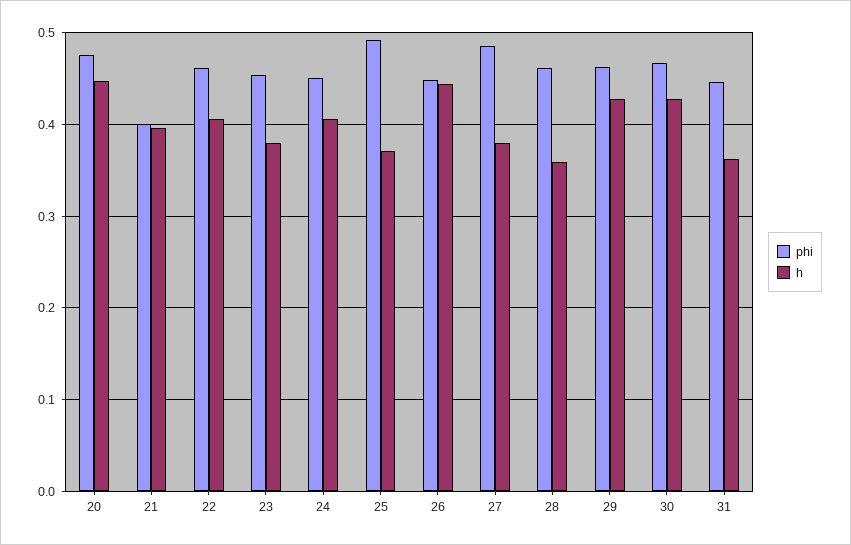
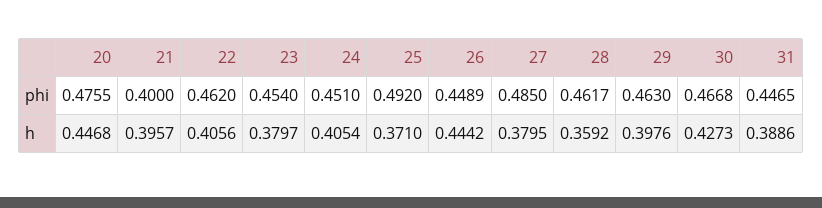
h, 29: 0.43 -> 0.3976
h, 31: 0.36 -> 0.3886

